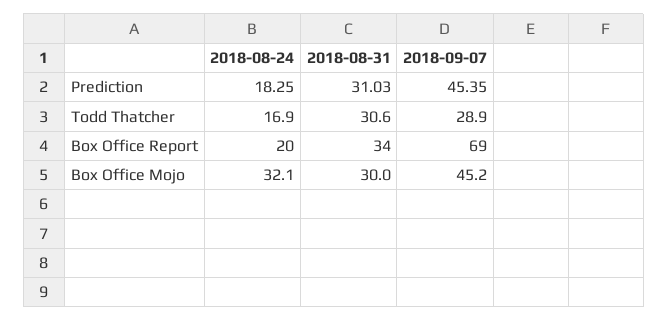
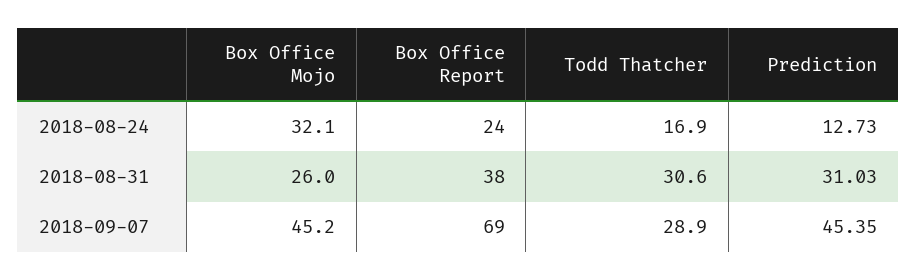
2018-08-24, Prediction: 18.25 -> 12.73
2018-08-24, Box Office Report: 20 -> 24
2018-08-31, Box Office Report: 34 -> 38
2018-08-31, Box Office Mojo: 30 -> 26

